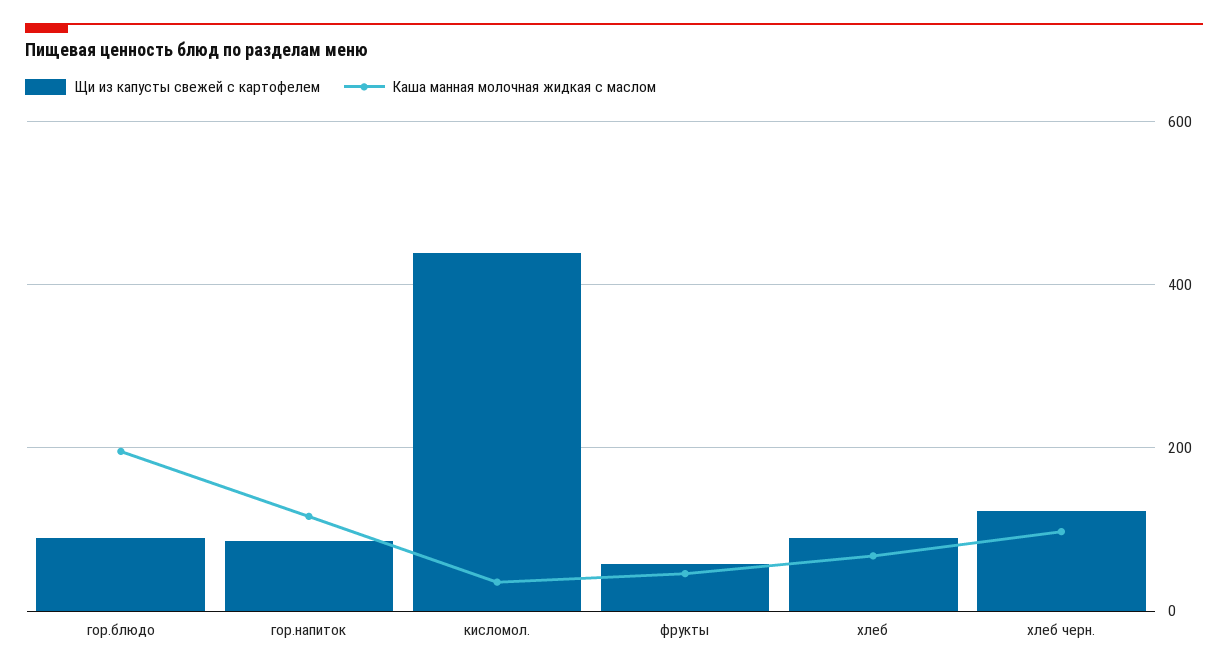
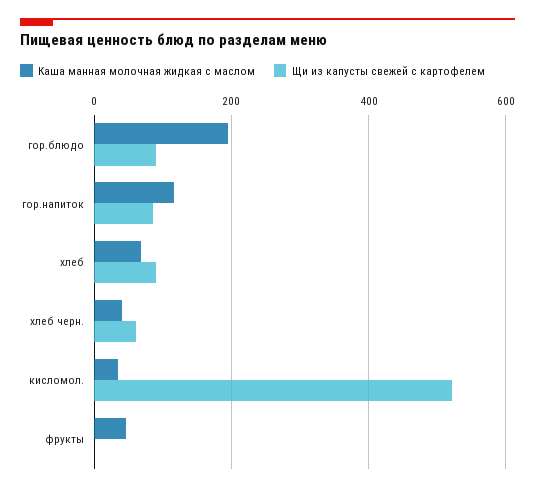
Щи из капусты свежей с картофелем, кисломол.: 440 -> 520
Щи из капусты свежей с картофелем, фрукты: 60 -> 0
Щи из капусты свежей с картофелем, хлеб черн.: 120 -> 60
Каша манная молочная жидкая с маслом, хлеб черн.: 100 -> 40

